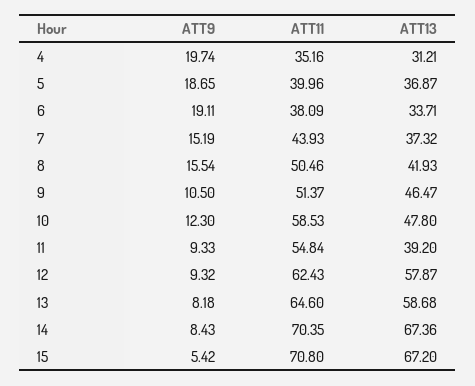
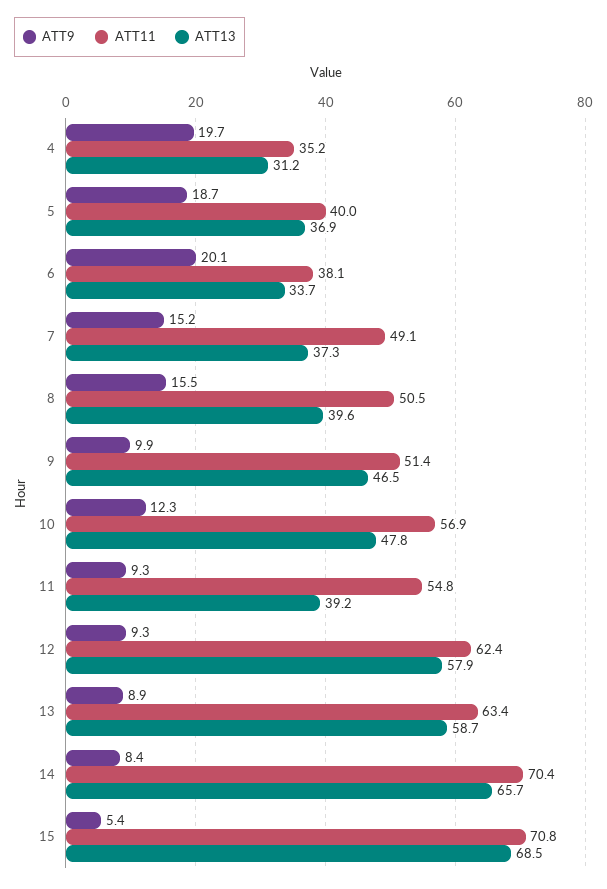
ATT9, 6: 19.11 -> 20.1
ATT11, 7: 43.93 -> 49.1
ATT13, 8: 41.93 -> 39.6
ATT9, 9: 10.5 -> 9.9
ATT11, 10: 58.53 -> 56.9
ATT9, 13: 8.18 -> 8.9
ATT11, 13: 64.6 -> 63.4
ATT13, 14: 67.36 -> 65.7
ATT13, 15: 67.2 -> 68.5

